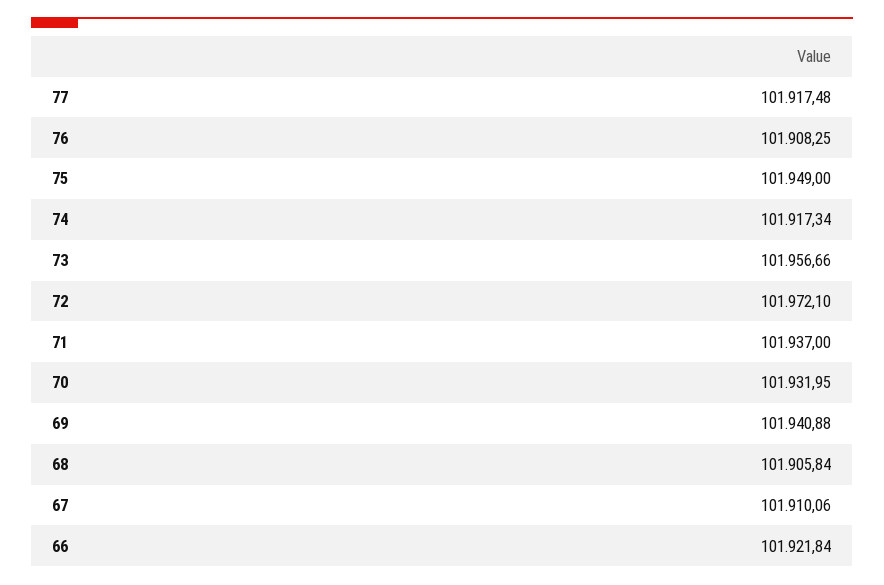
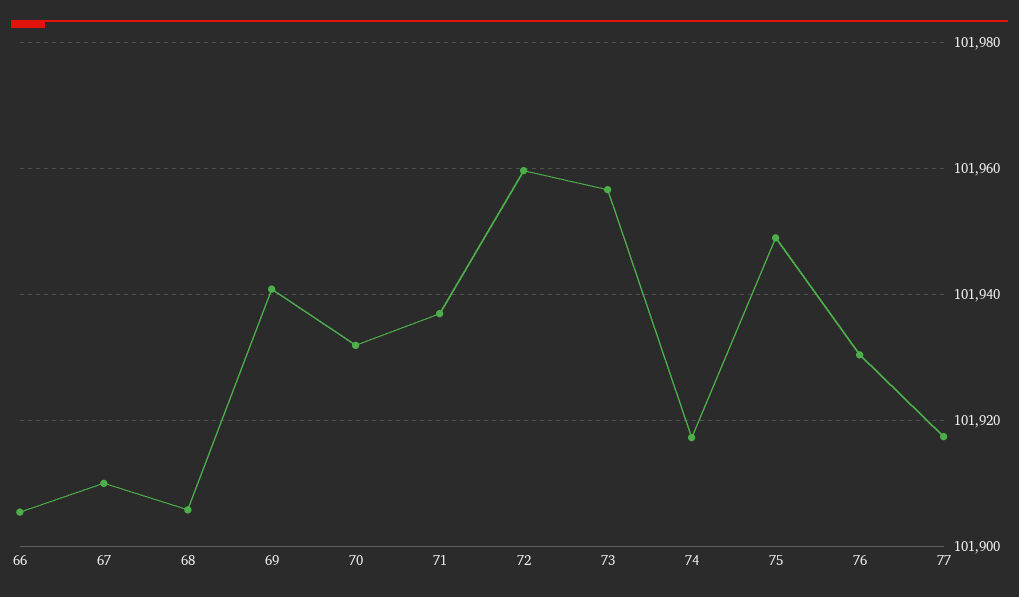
76: 101908.25 -> 101930
72: 101972.1 -> 101960
66: 101921.84 -> 101906

